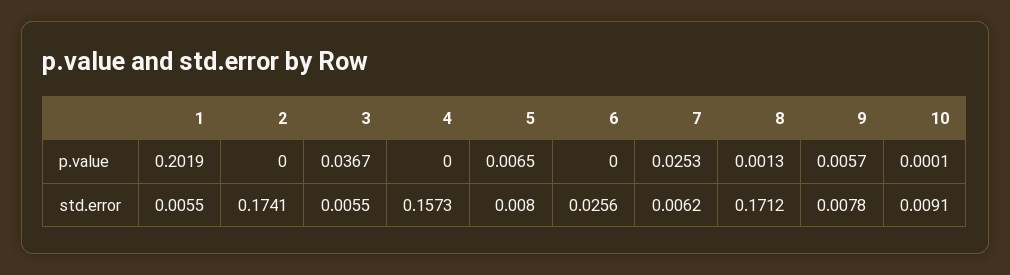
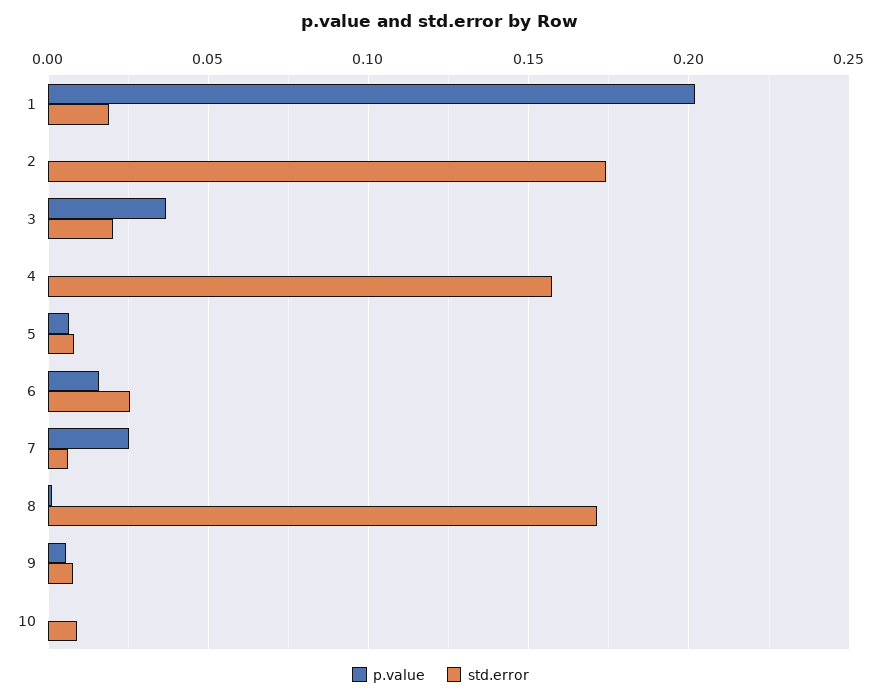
p.value, 6: 0 -> 0.015
std.error, 1: 0.0055 -> 0.02
std.error, 3: 0.0055 -> 0.02

